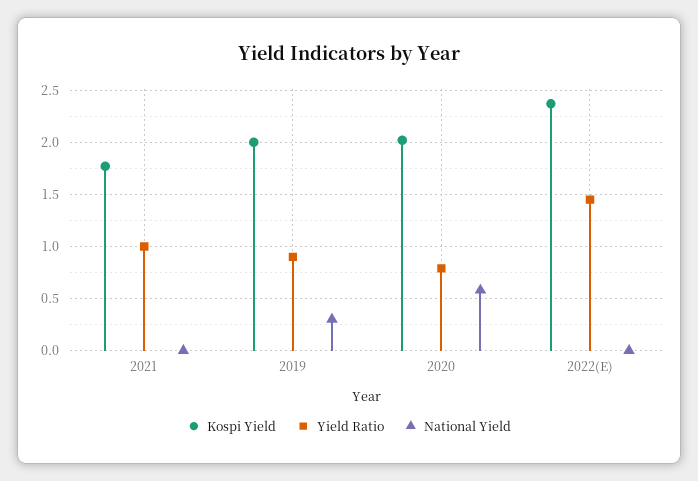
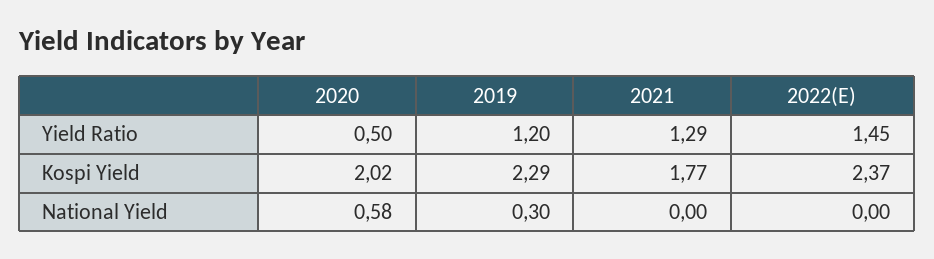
Yield Ratio, 2021: 1 -> 1.29
Kospi Yield, 2019: 2 -> 2.29
Yield Ratio, 2019: 0.9 -> 1.2
Yield Ratio, 2020: 0.8 -> 0.5

